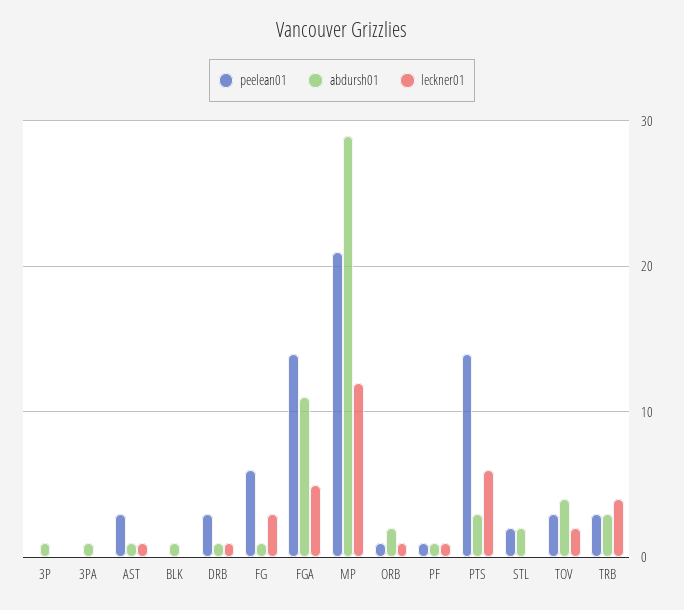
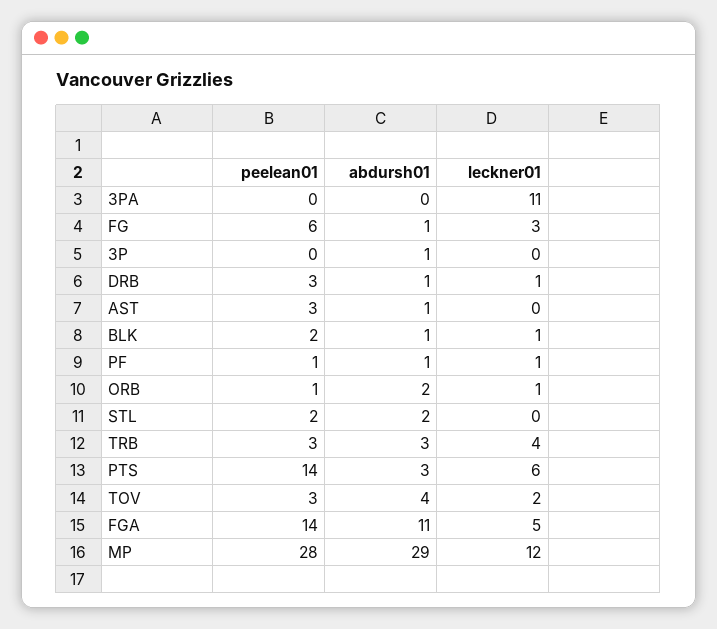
abdursh01, 3PA: 1 -> 0
leckner01, 3PA: 0 -> 11
leckner01, AST: 1 -> 0
peelean01, BLK: 0 -> 2
leckner01, BLK: 0 -> 1
peelean01, MP: 21 -> 28

